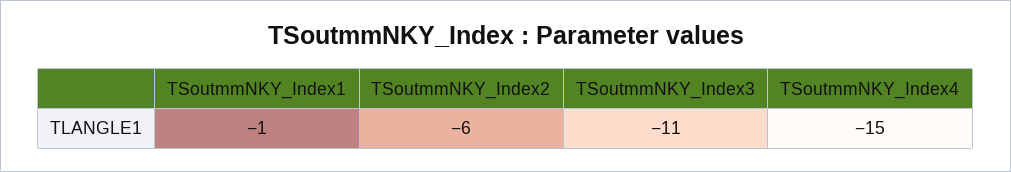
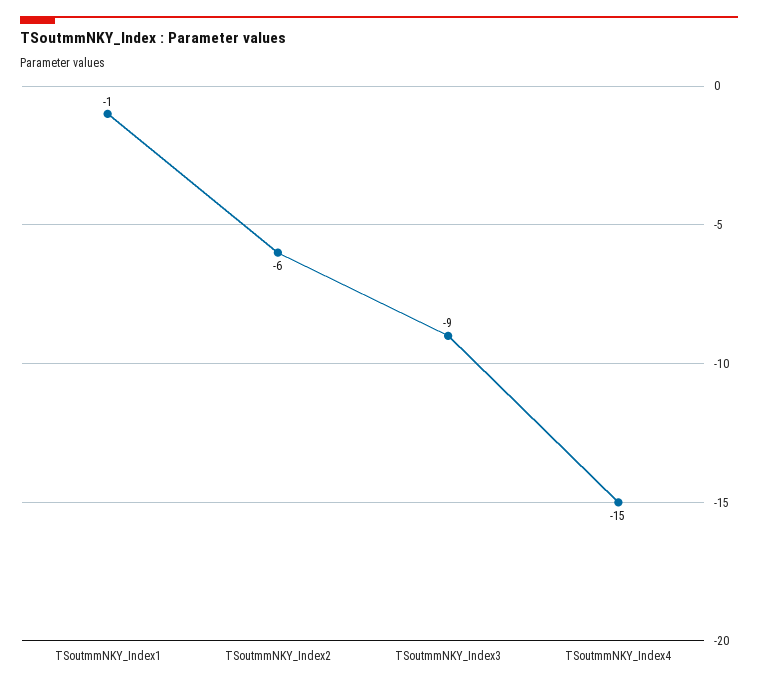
TSoutmmNKY_Index3: -11 -> -9

